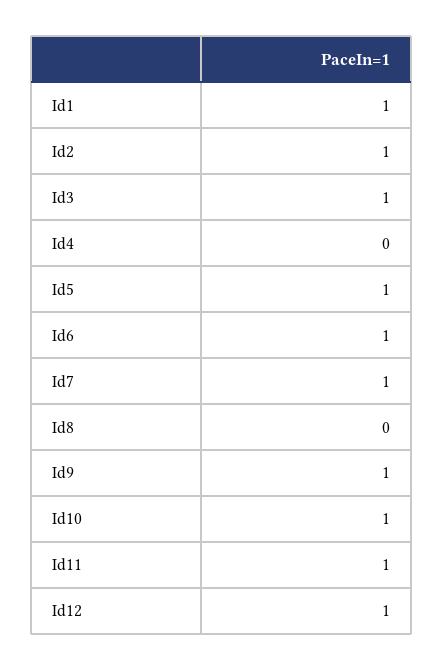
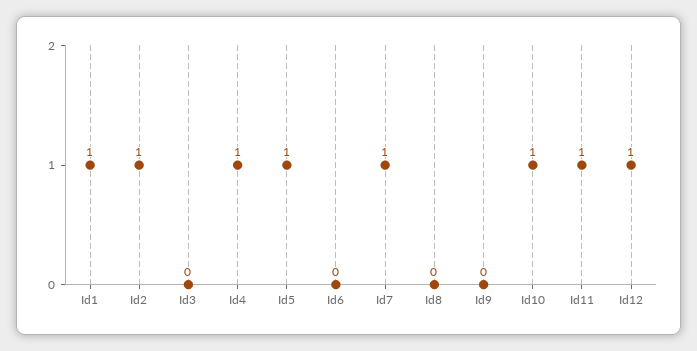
Id3: 1 -> 0
Id4: 0 -> 1
Id6: 1 -> 0
Id9: 1 -> 0

